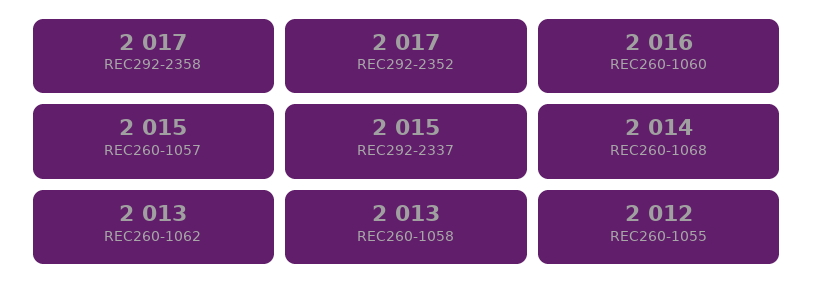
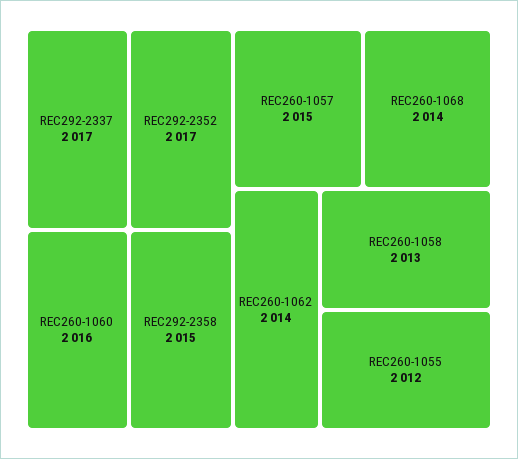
REC292-2358: 2017 -> 2015
REC292-2337: 2015 -> 2017
REC260-1062: 2013 -> 2014

